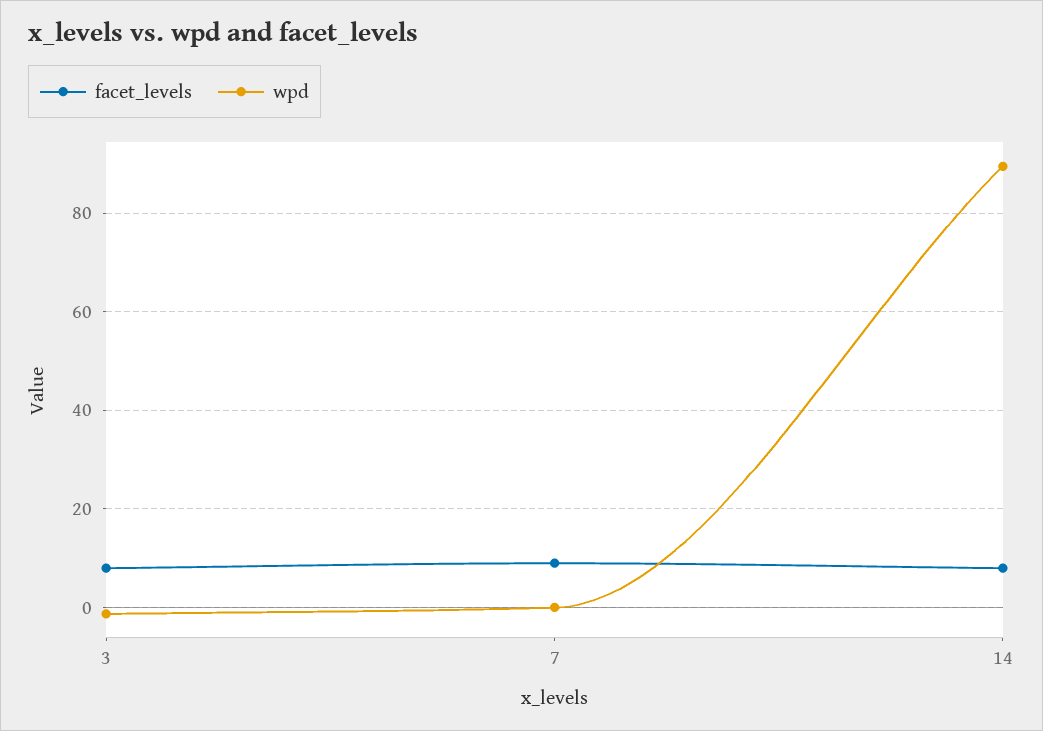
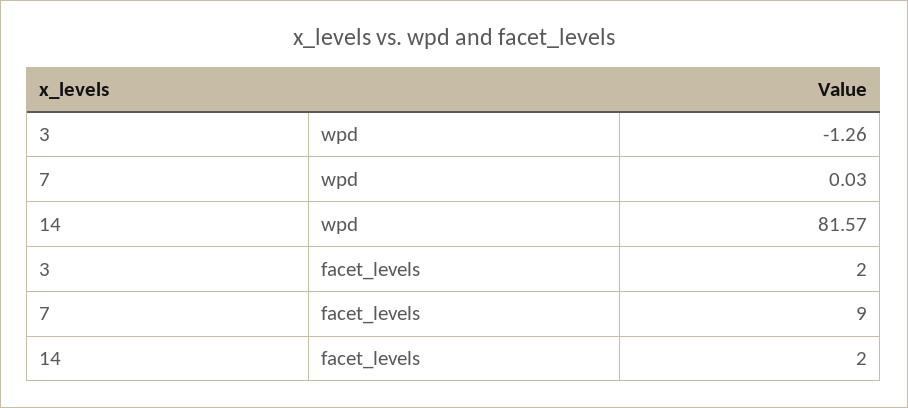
facet_levels, 3: 8 -> 2
facet_levels, 14: 8 -> 2
wpd, 14: 90 -> 81.57

